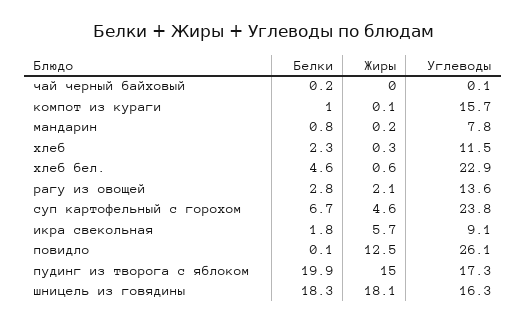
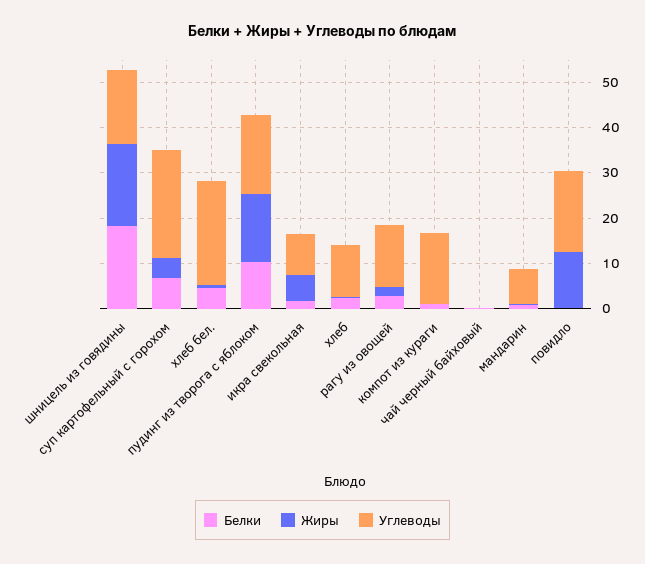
Углеводы, повидло: 26.1 -> 18
Белки, пудинг из творога с яблоком: 19.9 -> 10

